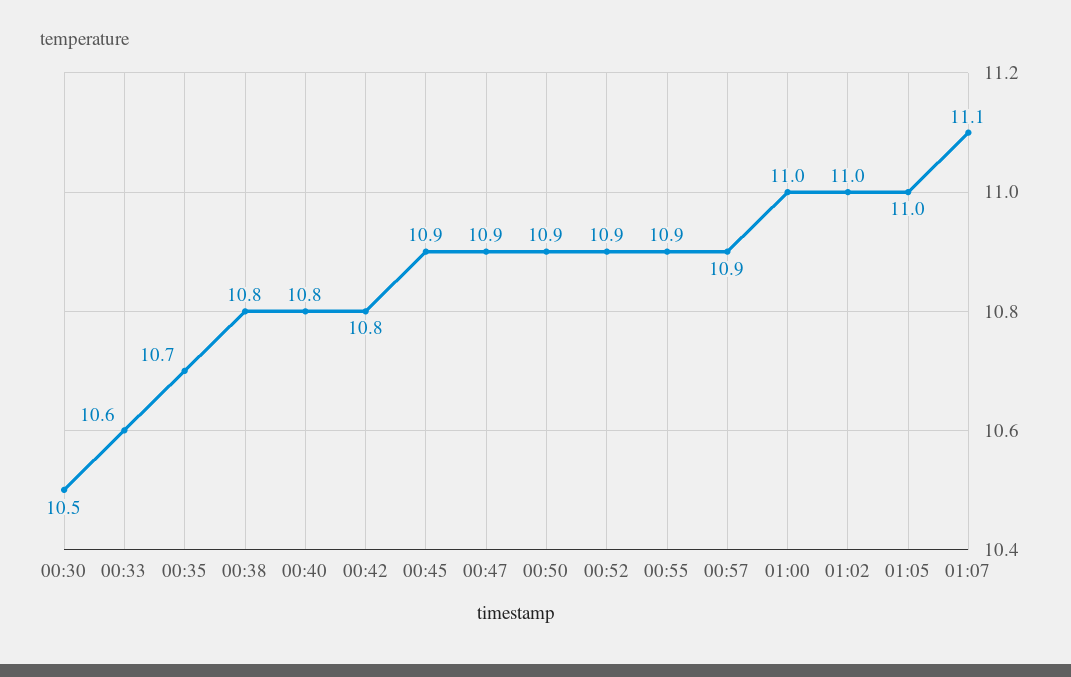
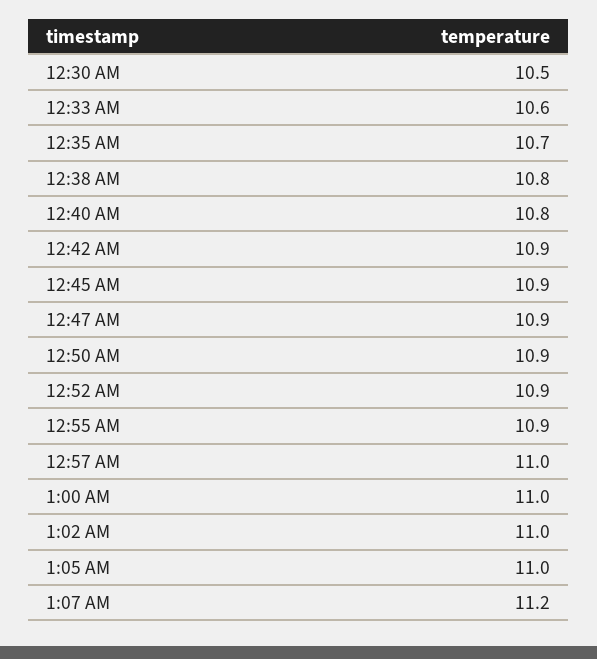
00:42: 10.8 -> 10.9
00:57: 10.9 -> 11
01:07: 11.1 -> 11.2

